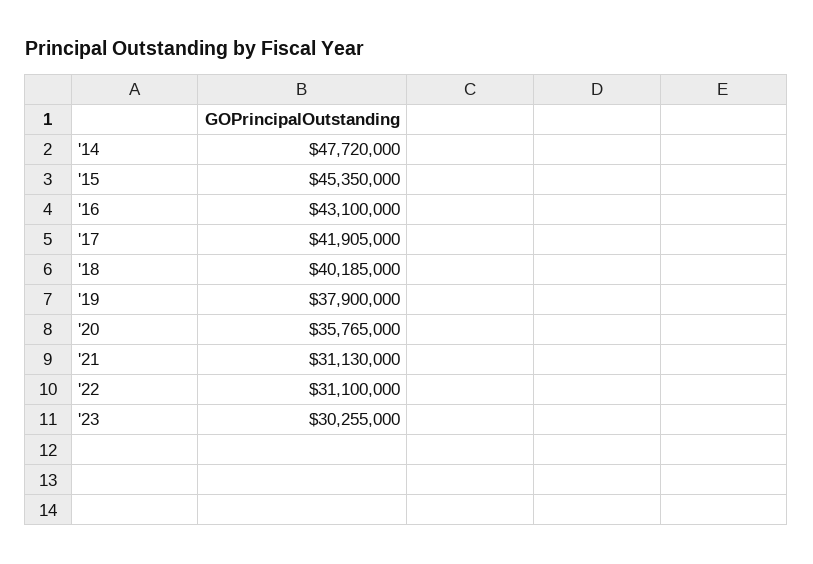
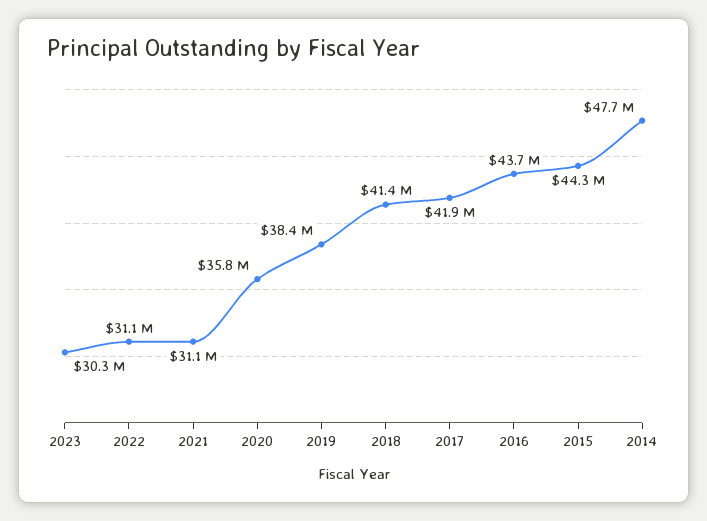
'15: 45350000 -> 44300000
'16: 43100000 -> 43700000
'18: 40185000 -> 41400000
'19: 37900000 -> 38400000

